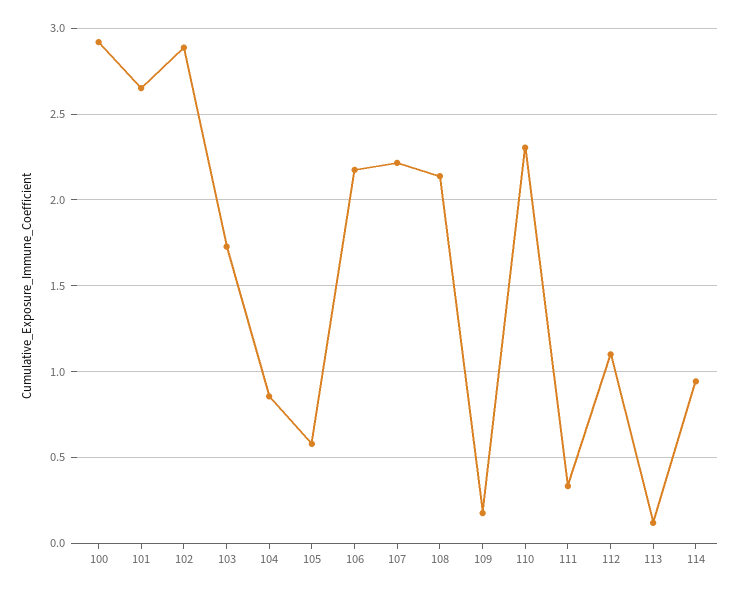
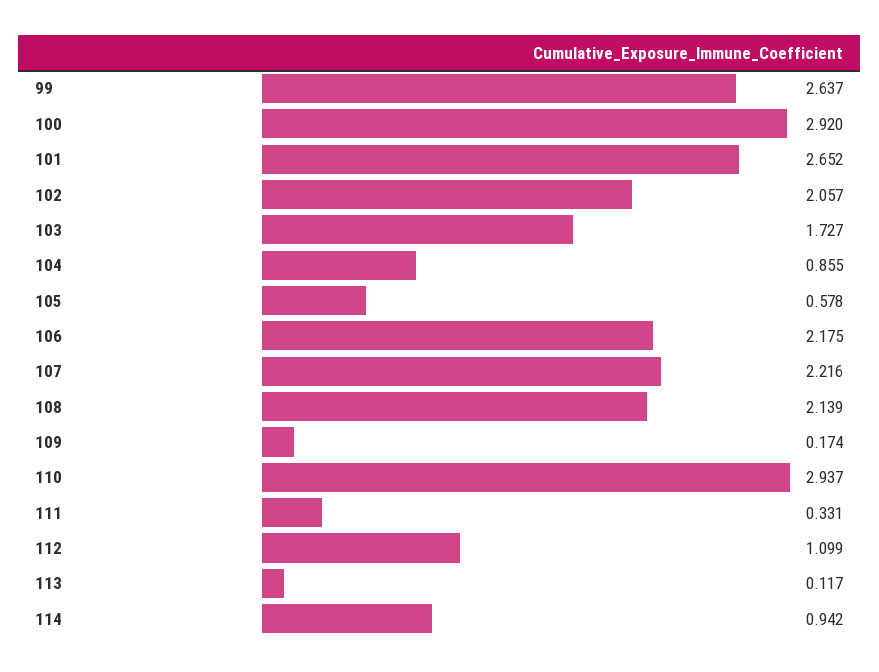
102: 2.9 -> 2.057
110: 2.3 -> 2.937
99: none -> 2.637

